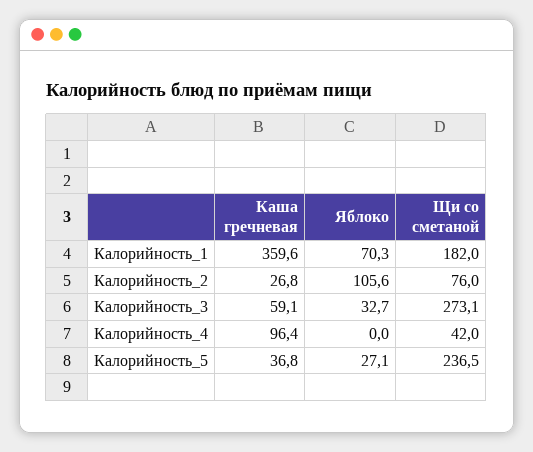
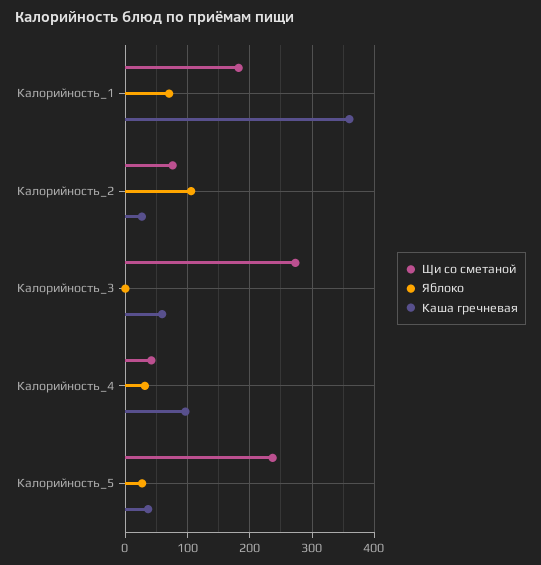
Яблоко, Калорийность_3: 32.7 -> 0
Яблоко, Калорийность_4: 0 -> 30

